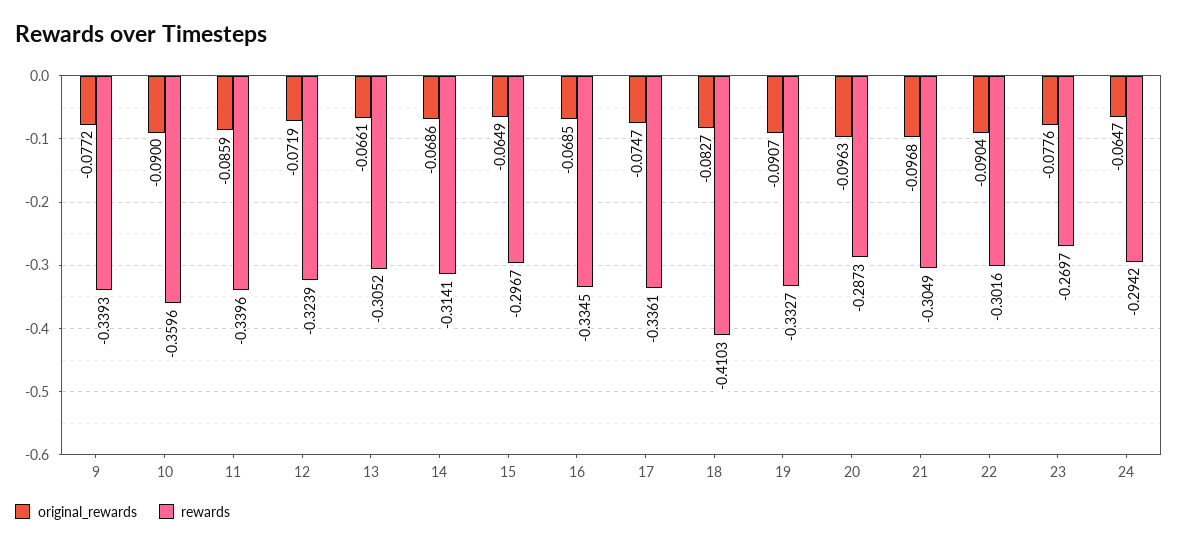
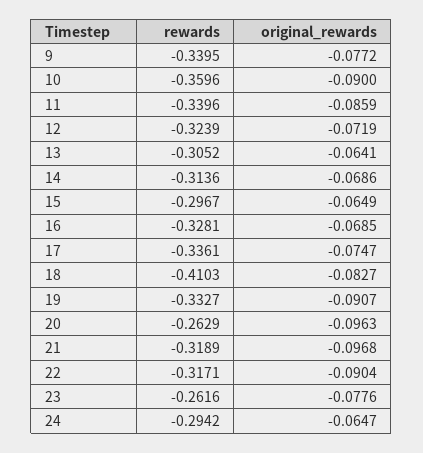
rewards, 9: -0.3393 -> -0.3395
original_rewards, 13: -0.0661 -> -0.0641
rewards, 14: -0.3141 -> -0.3136
rewards, 16: -0.3345 -> -0.3281
rewards, 20: -0.2873 -> -0.2629
rewards, 21: -0.3049 -> -0.3189
rewards, 22: -0.3016 -> -0.3171
rewards, 23: -0.2697 -> -0.2616

